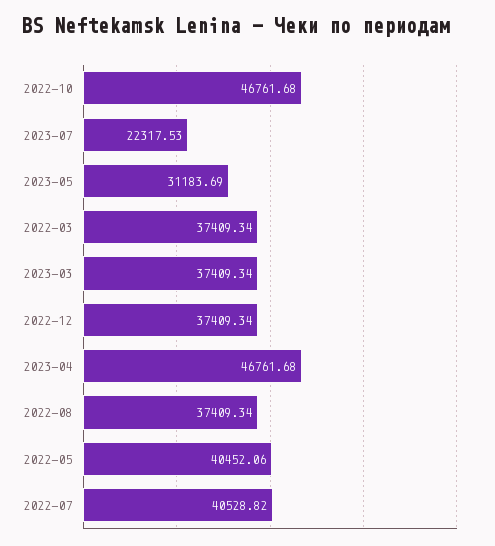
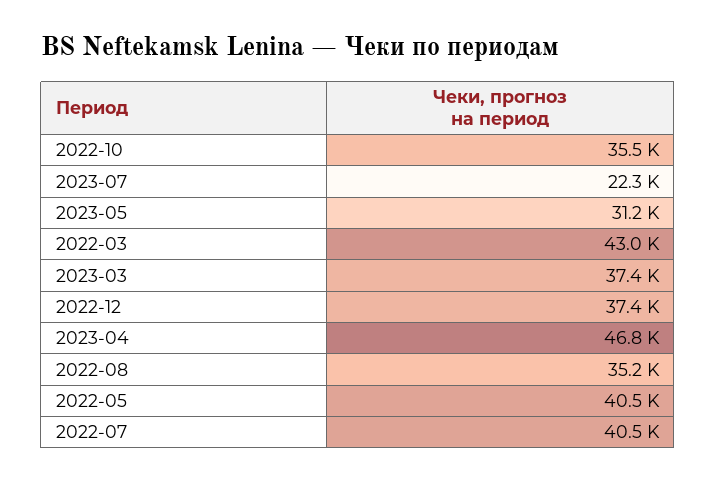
2022-10: 46761.68 -> 35500
2022-03: 37409.34 -> 43000
2022-08: 37409.34 -> 35200

